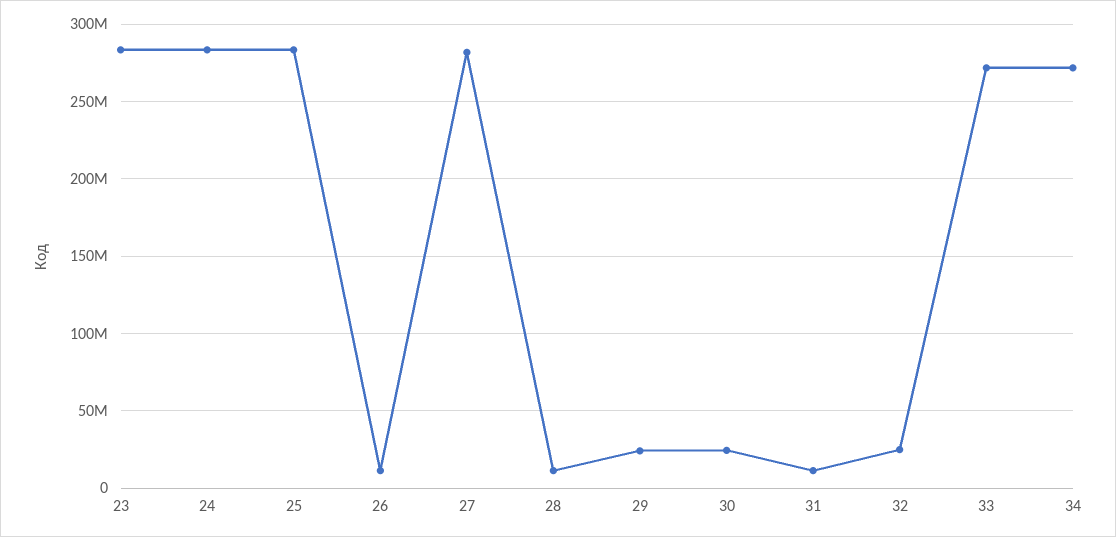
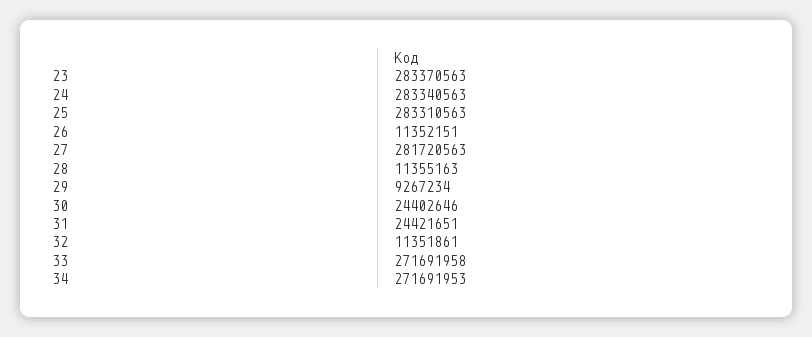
29: 25000000 -> 9267234
31: 10000000 -> 24421651
32: 25000000 -> 11351861

